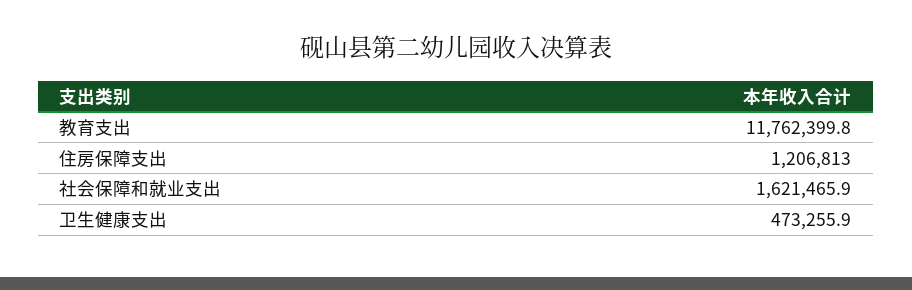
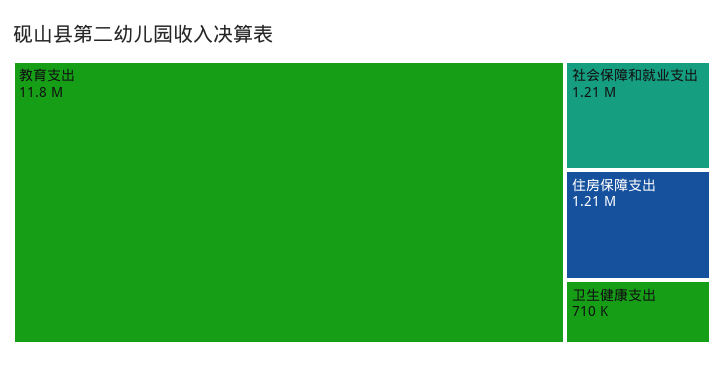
社会保障和就业支出: 1621465.9 -> 1210000
卫生健康支出: 473255.9 -> 710000

